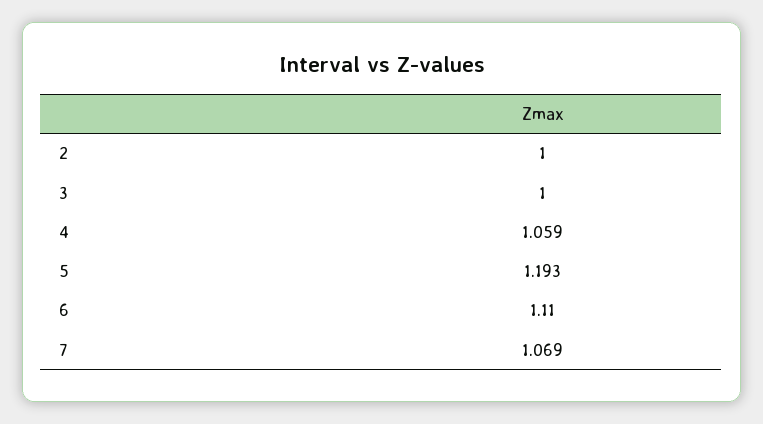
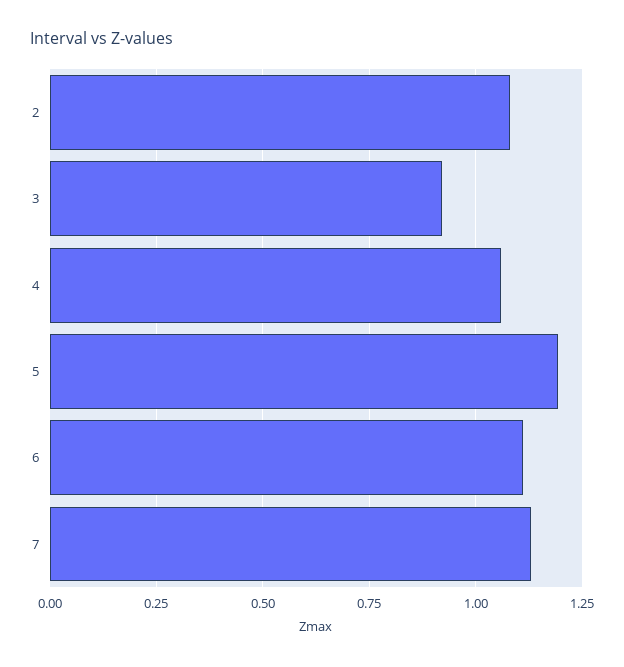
2: 1 -> 1.075
3: 1 -> 0.925
7: 1.069 -> 1.125

